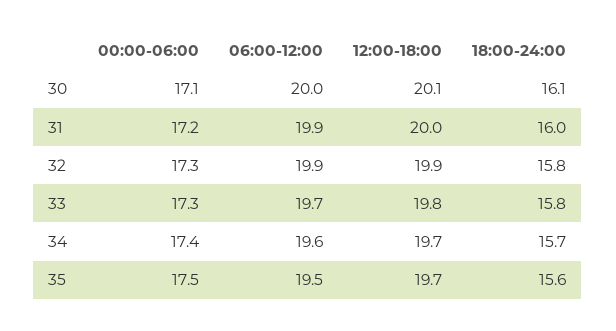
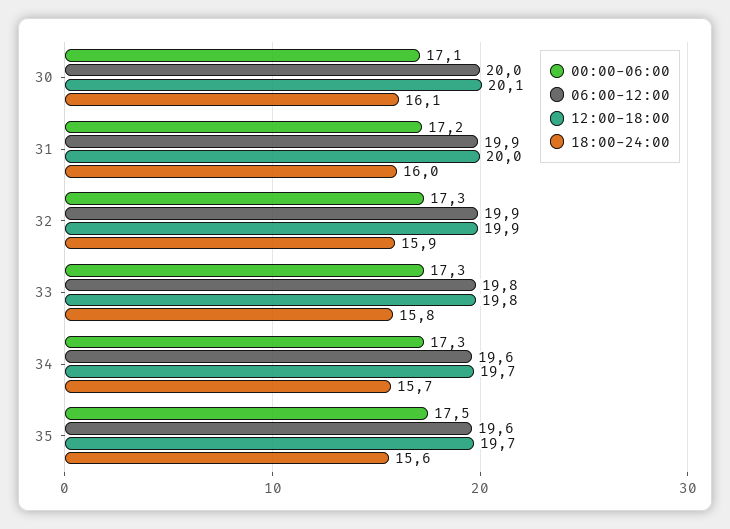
18:00-24:00, 32: 15.8 -> 15.9
06:00-12:00, 33: 19.7 -> 19.8
00:00-06:00, 34: 17.4 -> 17.3
06:00-12:00, 35: 19.5 -> 19.6

